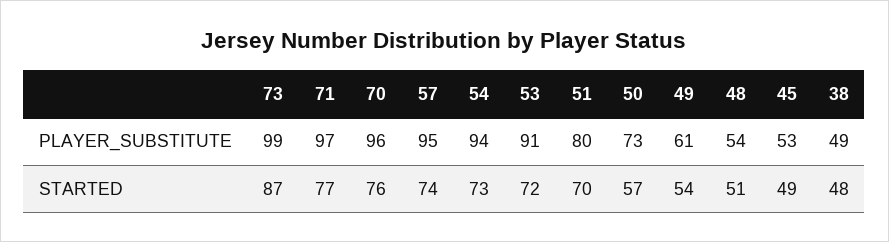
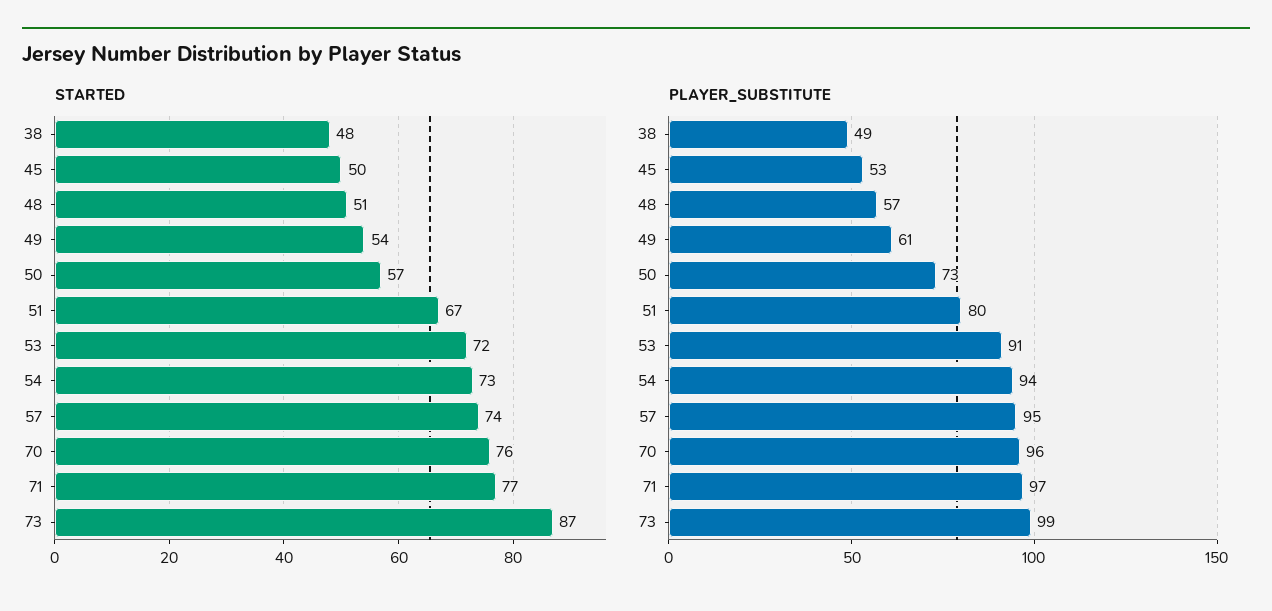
PLAYER_SUBSTITUTE, 48: 54 -> 57
STARTED, 51: 70 -> 67
STARTED, 45: 49 -> 50

